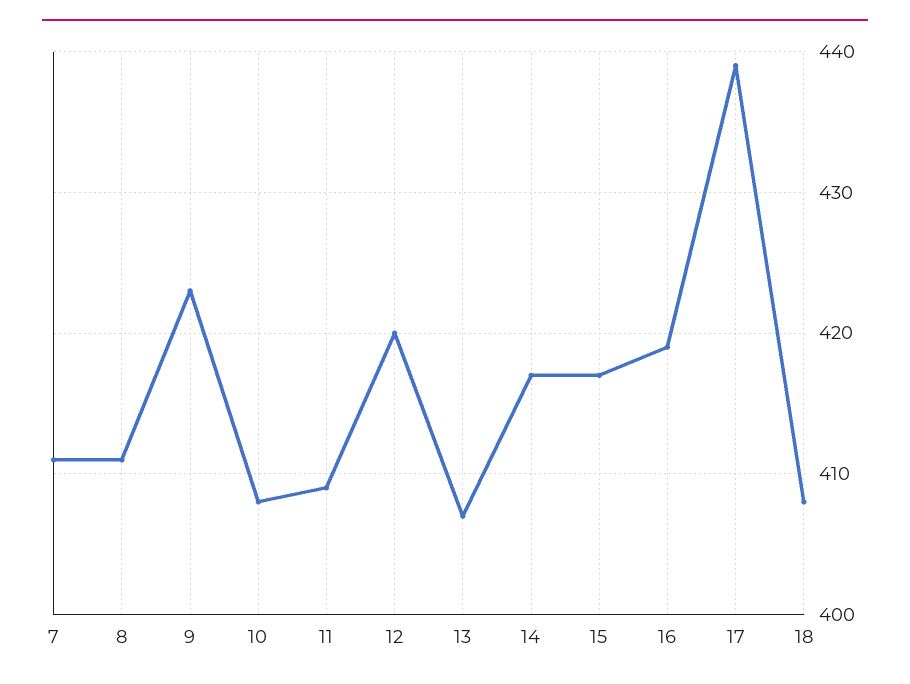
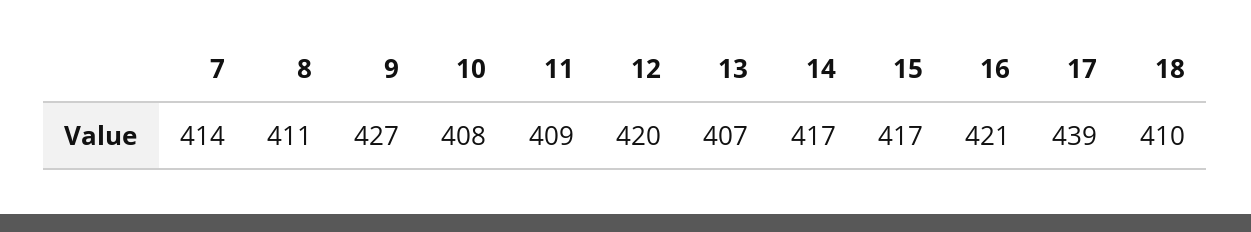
7: 411 -> 414
9: 423 -> 427
16: 419 -> 421
18: 408 -> 410

